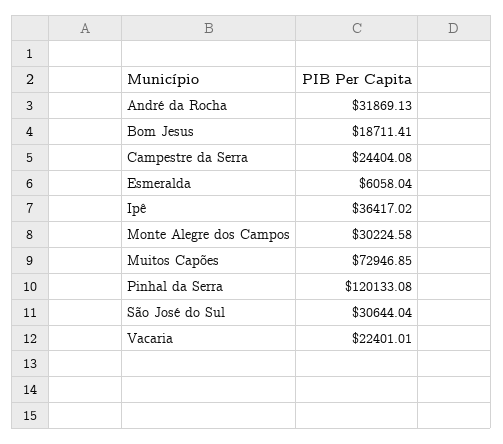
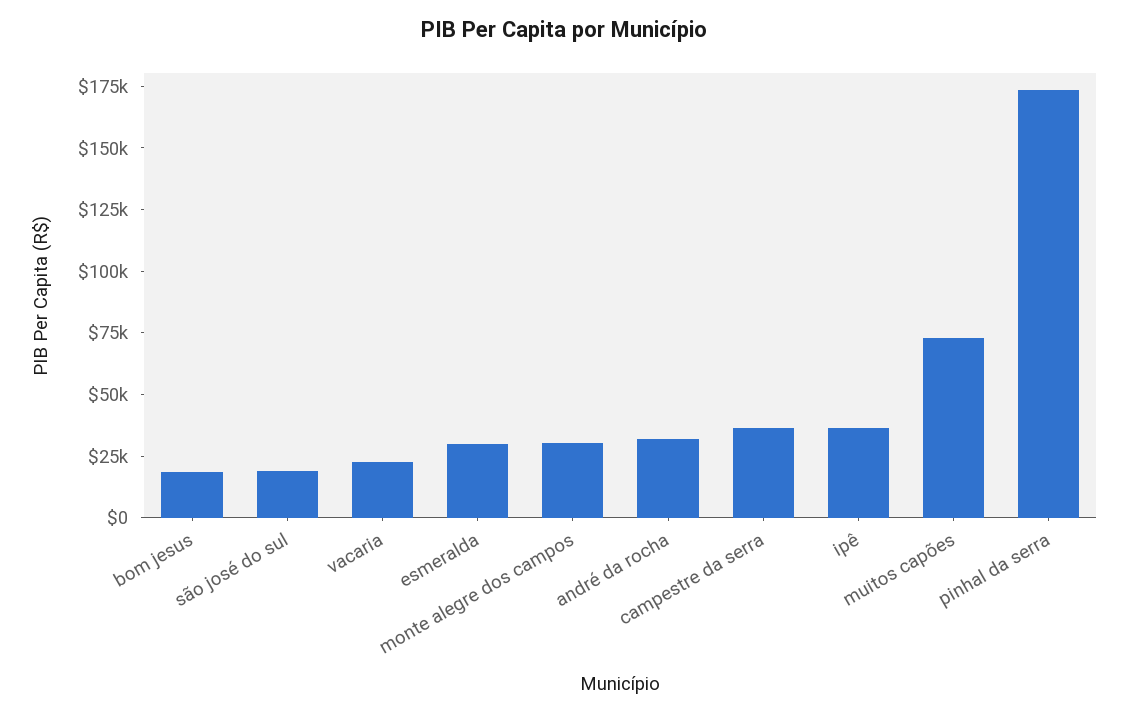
Campestre da Serra: 24404.08 -> 35000
Esmeralda: 6058.04 -> 30000
Pinhal da Serra: 120133.08 -> 175000
São José do Sul: 30644.04 -> 20000

